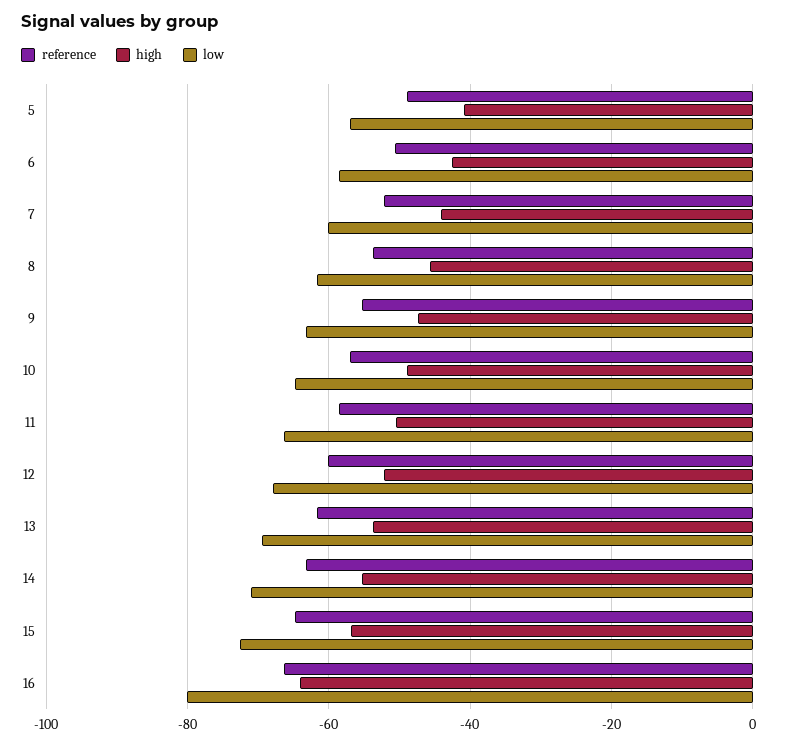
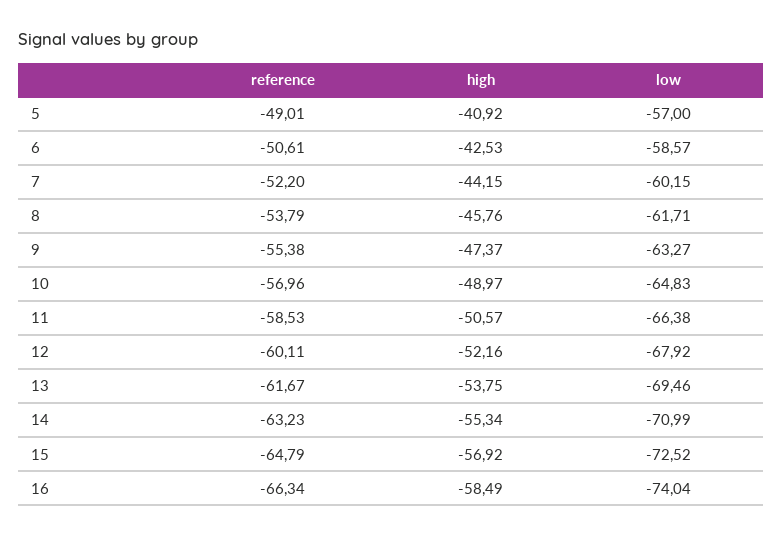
high, 16: -64 -> -58.49
low, 16: -80 -> -74.04

